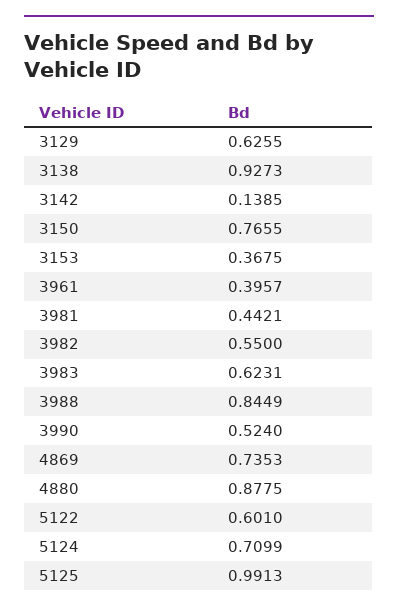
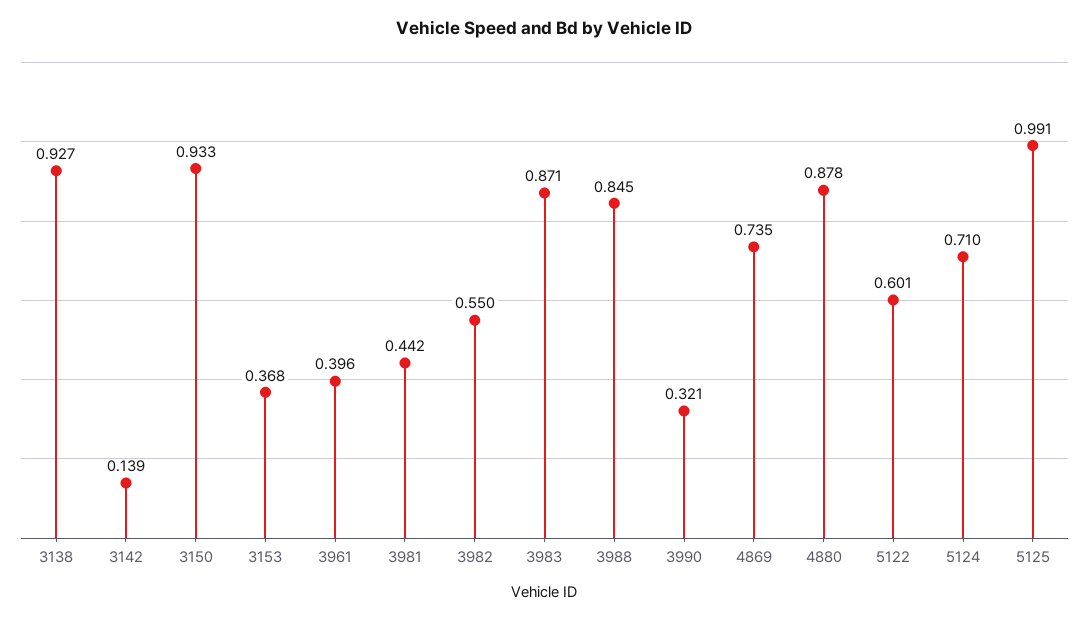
3129: 0.6255 -> none
3150: 0.7655 -> 0.933
3983: 0.6231 -> 0.871
3990: 0.524 -> 0.321

